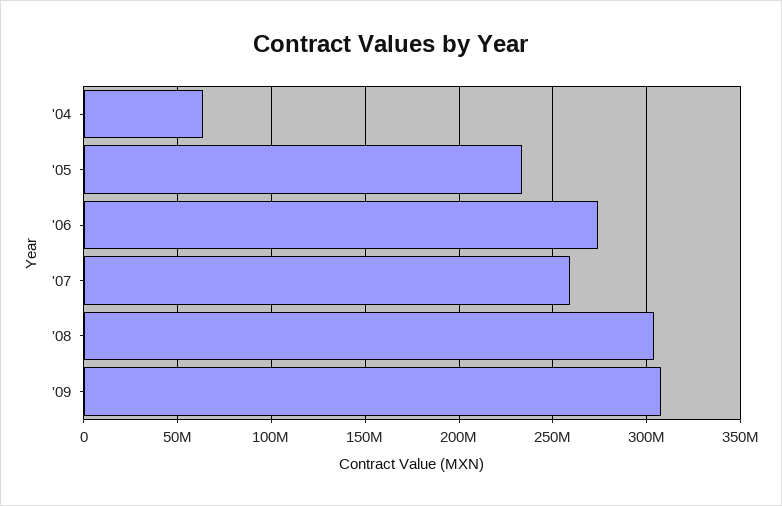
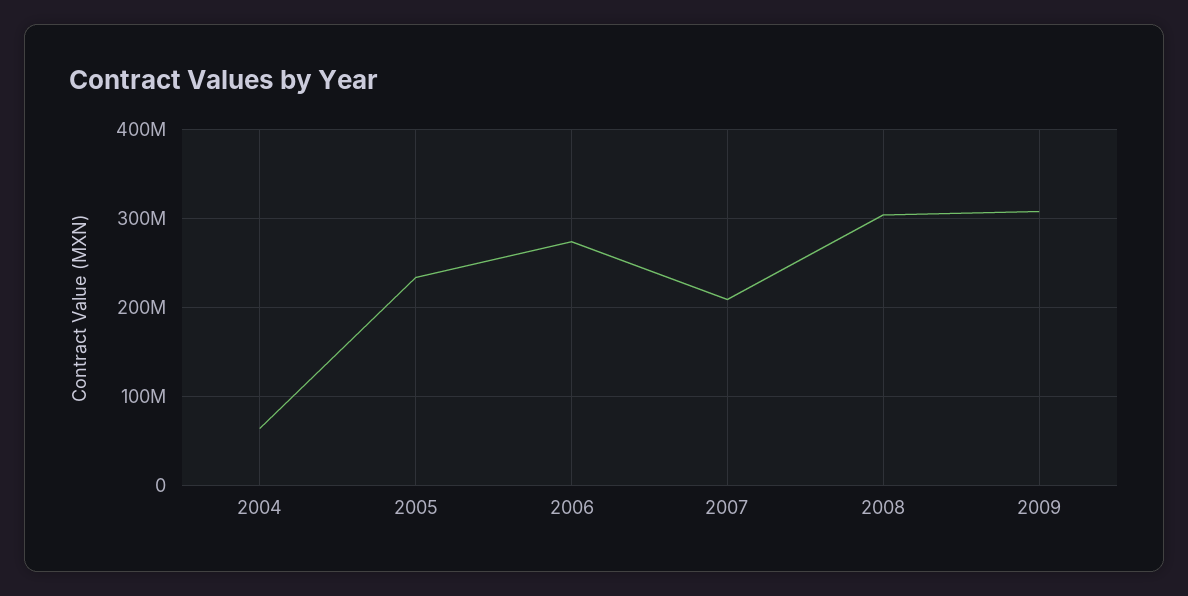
'07: 260000000 -> 210000000

